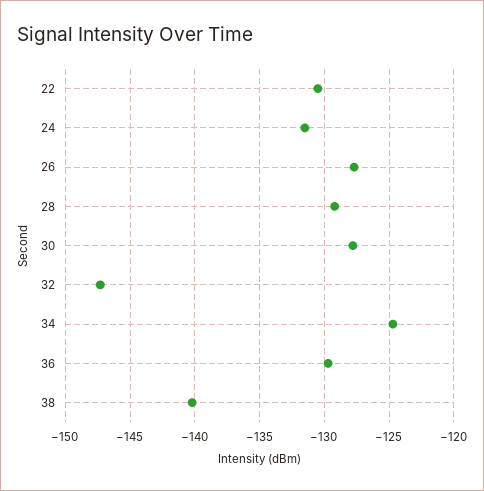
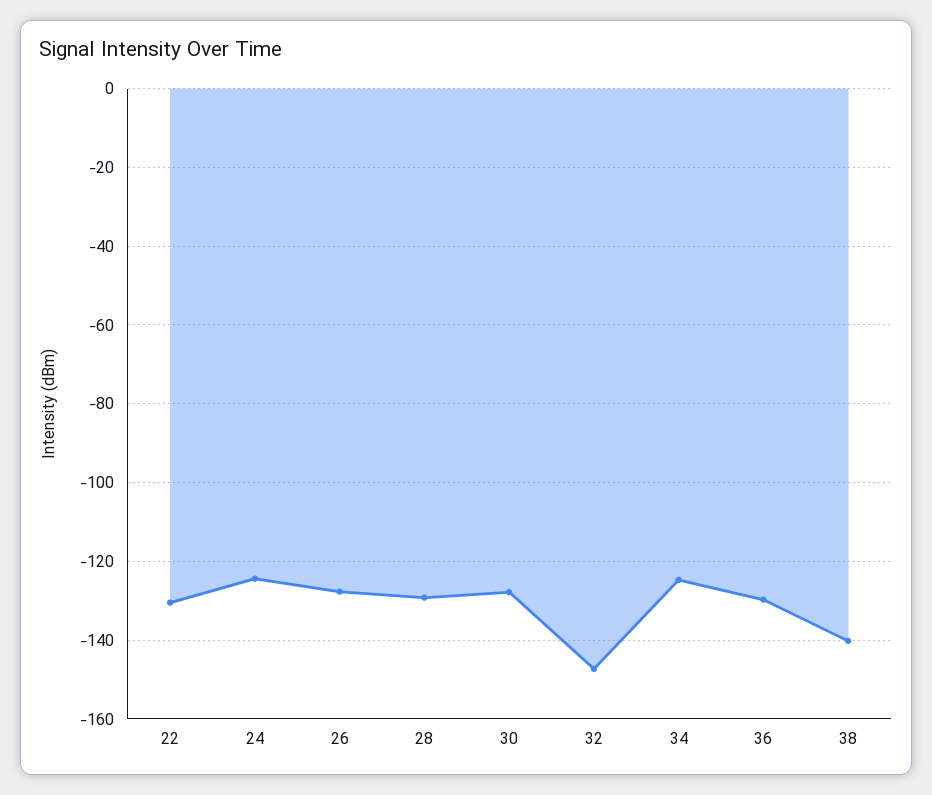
24: -131.5 -> -124

